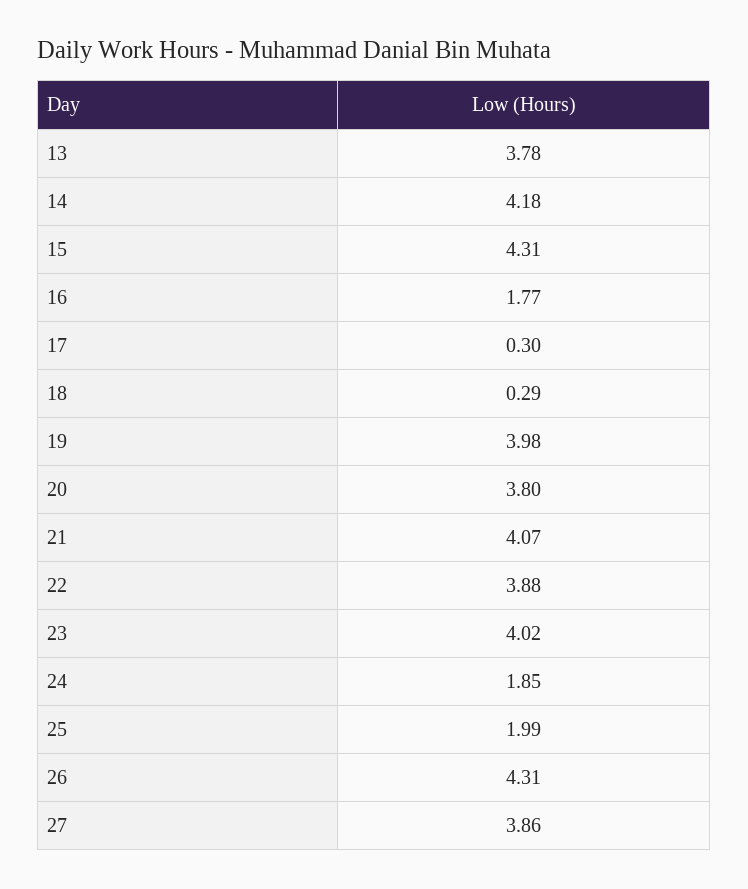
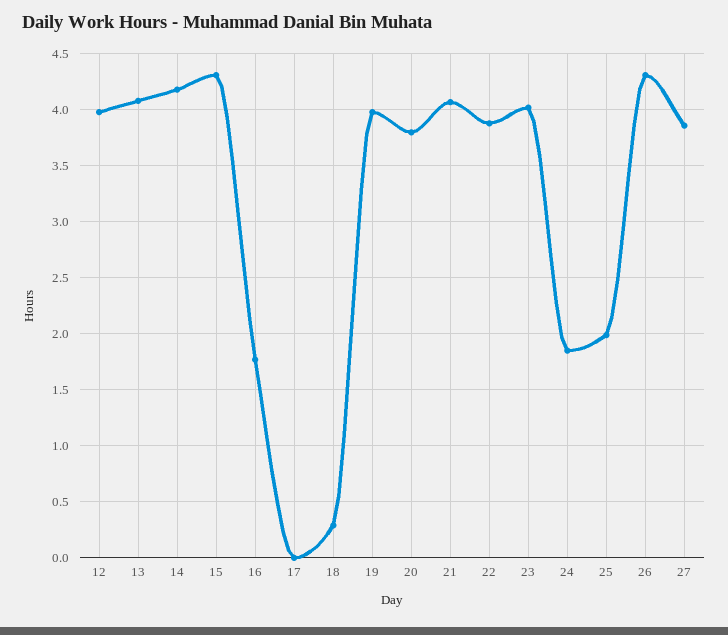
13: 3.78 -> 4.1
17: 0.3 -> 0
12: none -> 4

